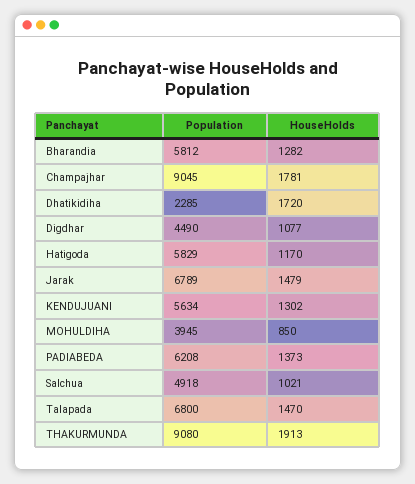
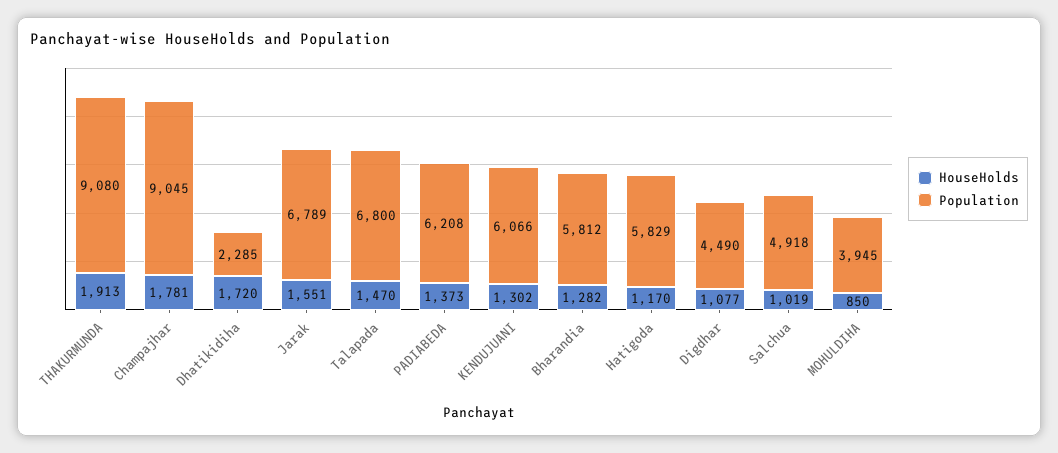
HouseHolds, Jarak: 1479 -> 1551
Population, KENDUJUANI: 5634 -> 6066
HouseHolds, Salchua: 1021 -> 1019

